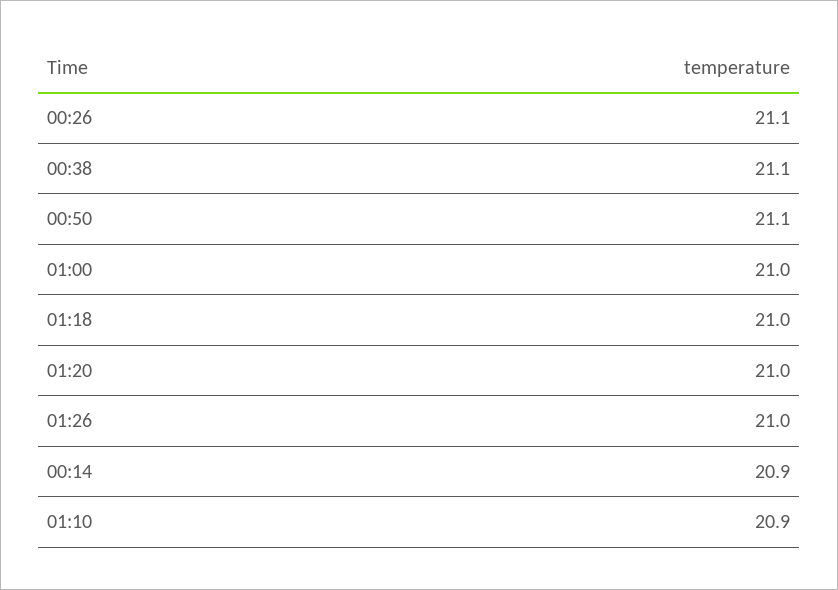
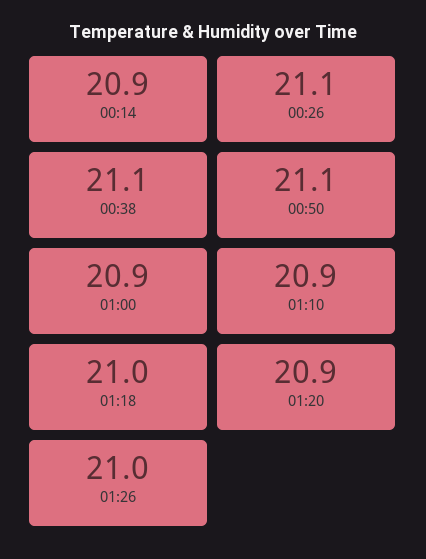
01:00: 21 -> 20.9
01:20: 21 -> 20.9

